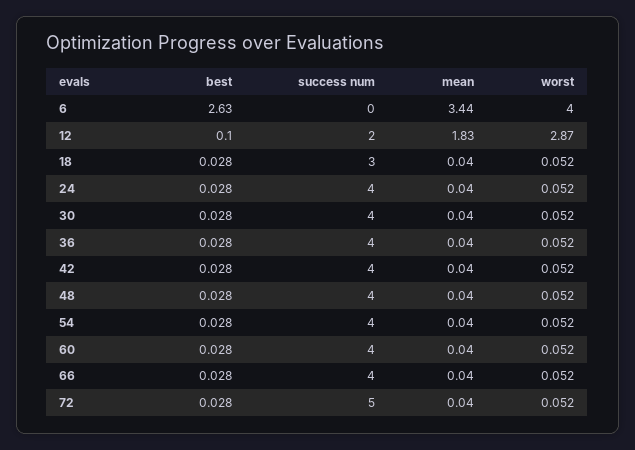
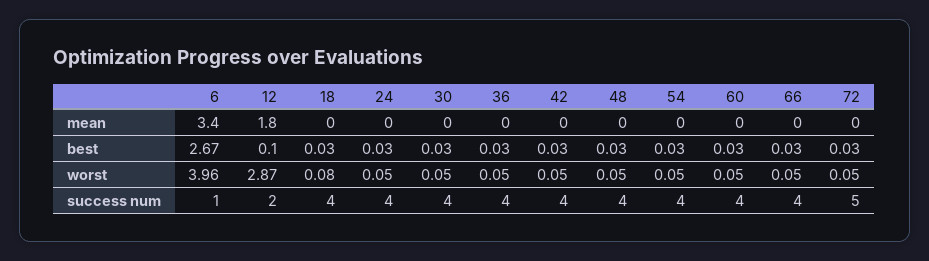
best, 6: 2.63 -> 2.67
success num, 6: 0 -> 1
worst, 6: 4 -> 3.96
success num, 18: 3 -> 4
worst, 18: 0.052 -> 0.08

